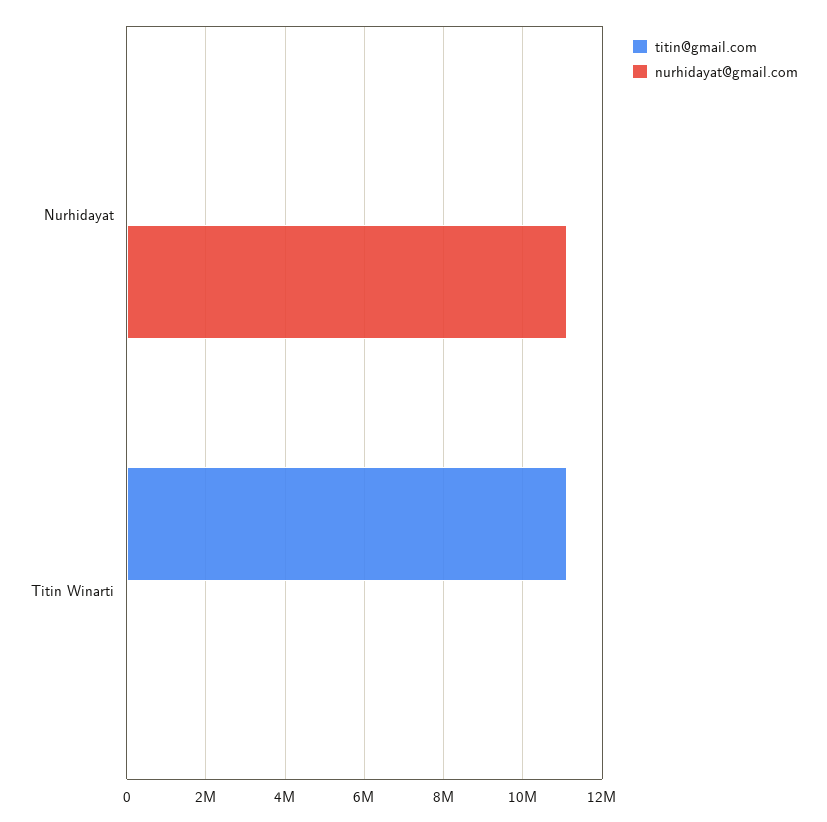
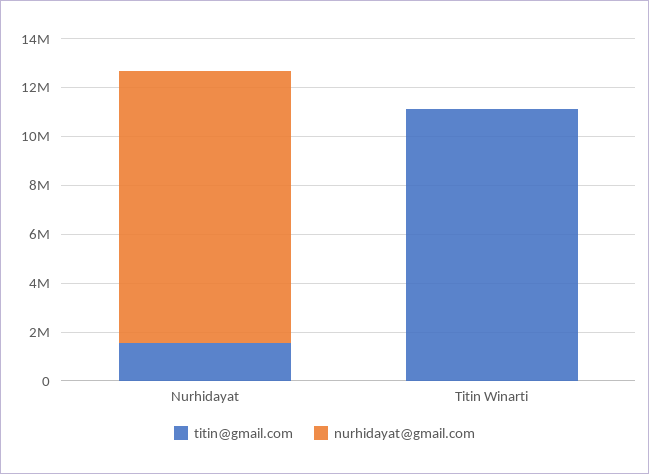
titin@gmail.com, Nurhidayat: 0 -> 1500000

